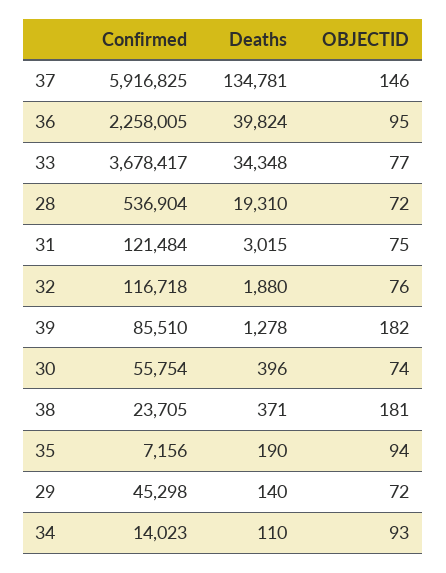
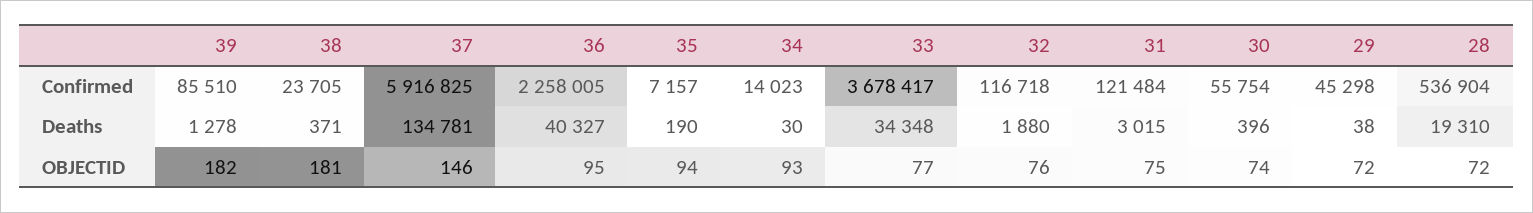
Deaths, 36: 39824 -> 40327
Confirmed, 35: 7156 -> 7157
Deaths, 29: 140 -> 38
Deaths, 34: 110 -> 30

